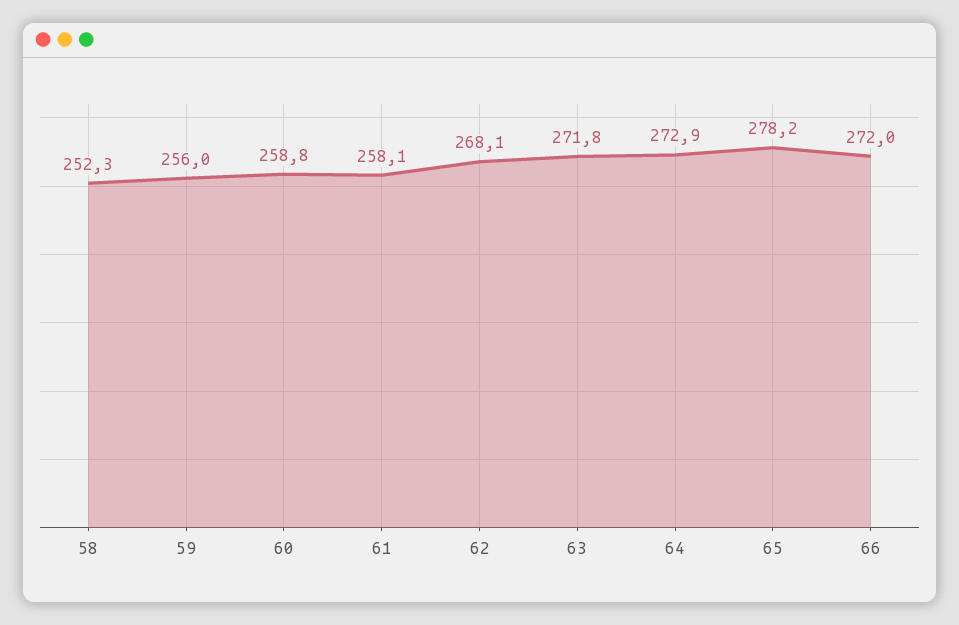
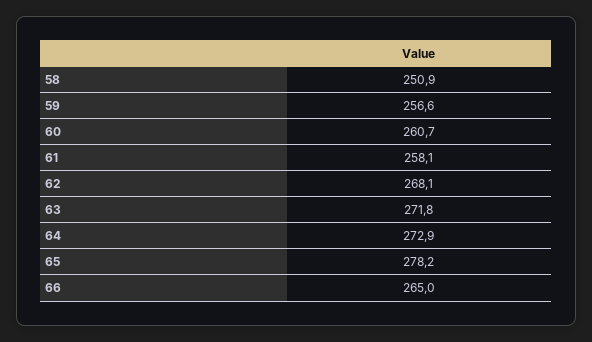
58: 252.3 -> 250.9
59: 256 -> 256.6
60: 258.8 -> 260.7
66: 272 -> 265

